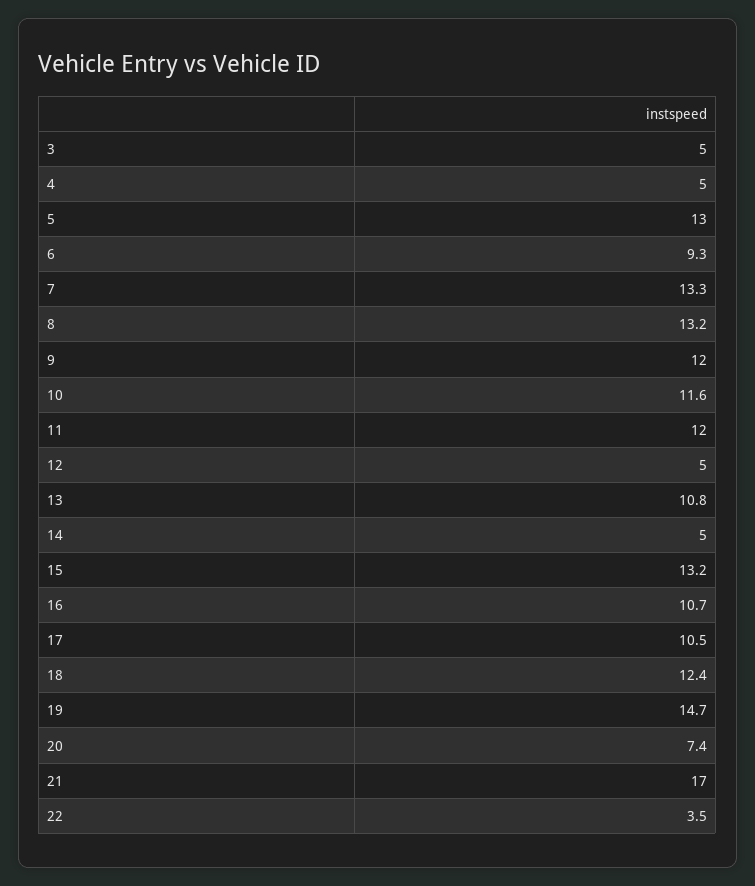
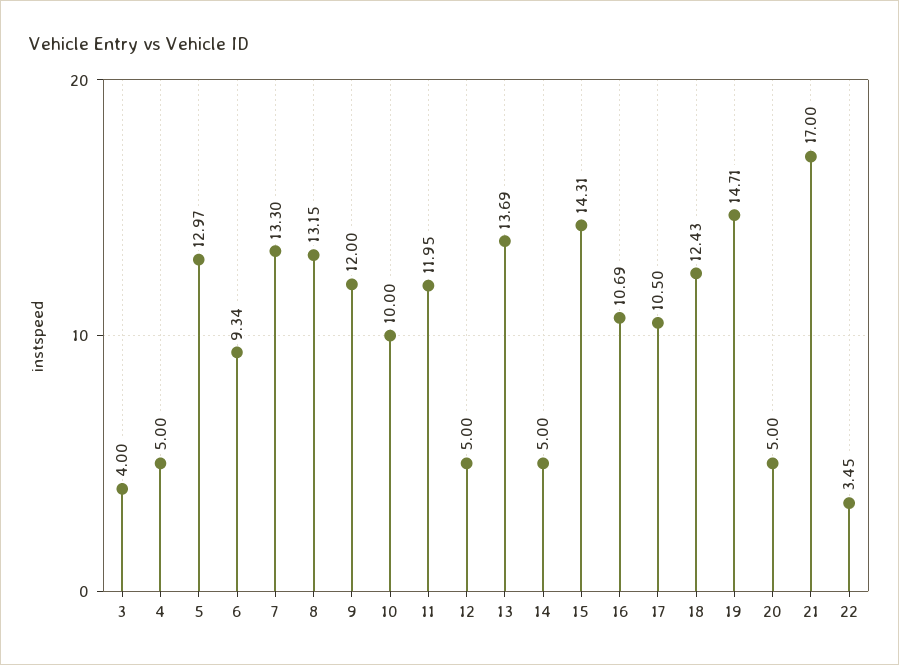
3: 5 -> 4
10: 11.6 -> 10
13: 10.8 -> 13.69
15: 13.2 -> 14.31
20: 7.4 -> 5

